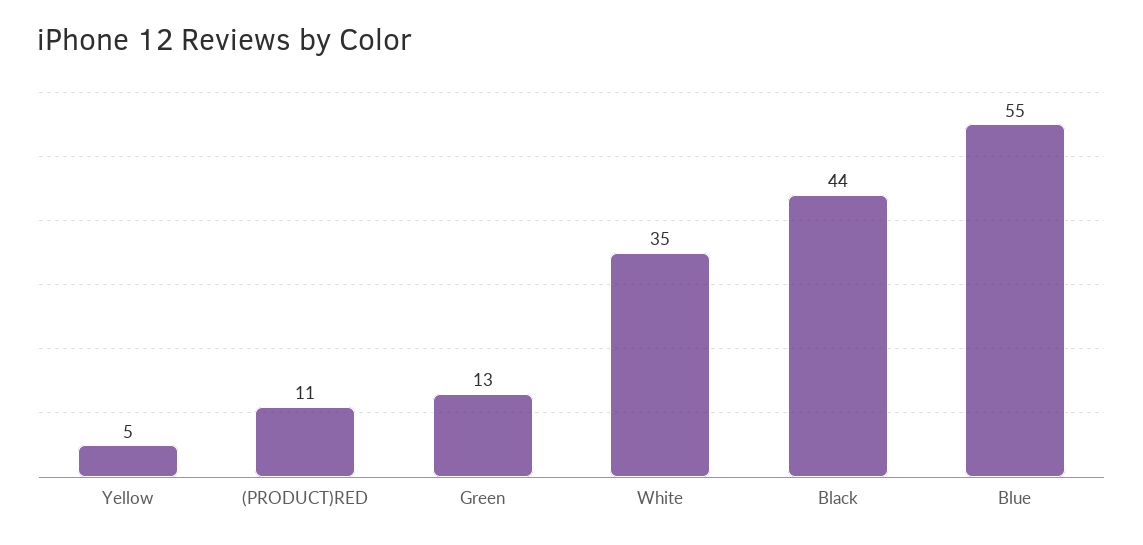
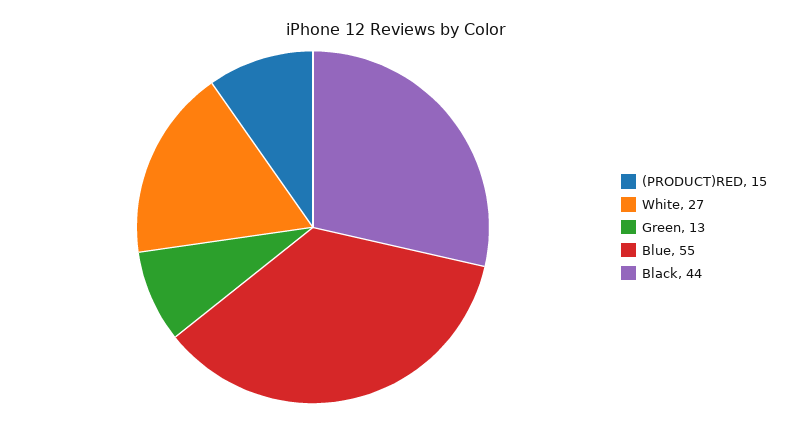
Yellow: 5 -> none
(PRODUCT)RED: 11 -> 15
White: 35 -> 27

